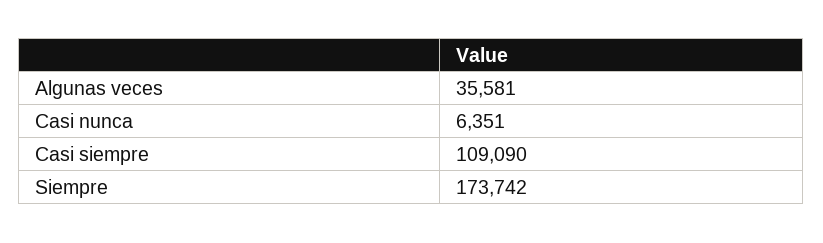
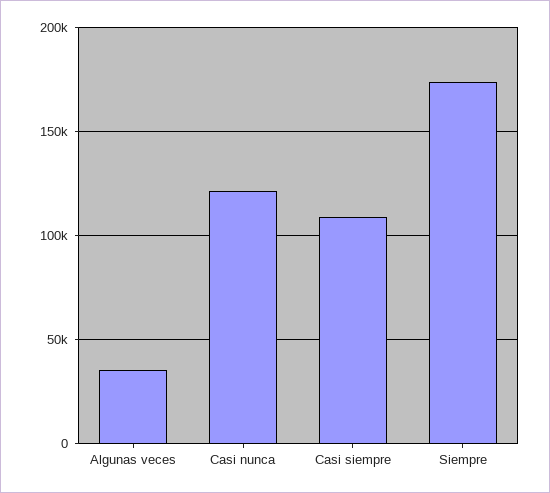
Casi nunca: 6351 -> 120000

